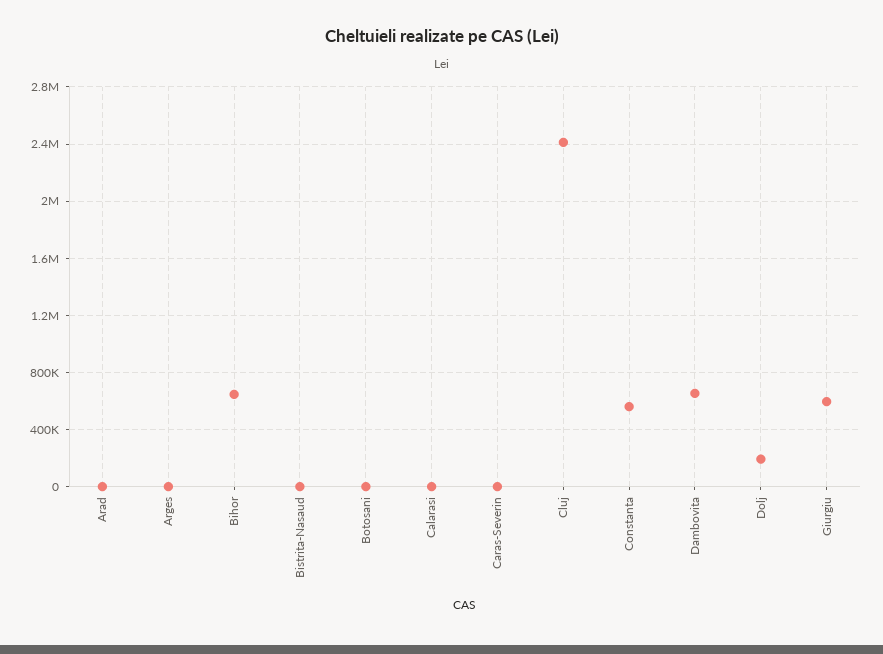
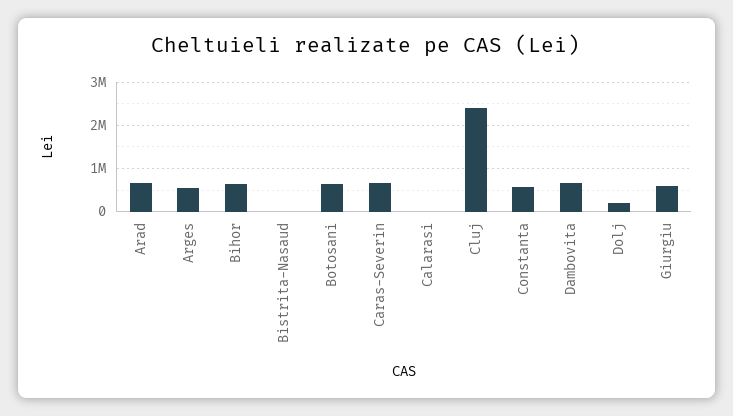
Arad: 0 -> 600000
Arges: 0 -> 600000
Botosani: 0 -> 600000
Caras-Severin: 0 -> 600000

